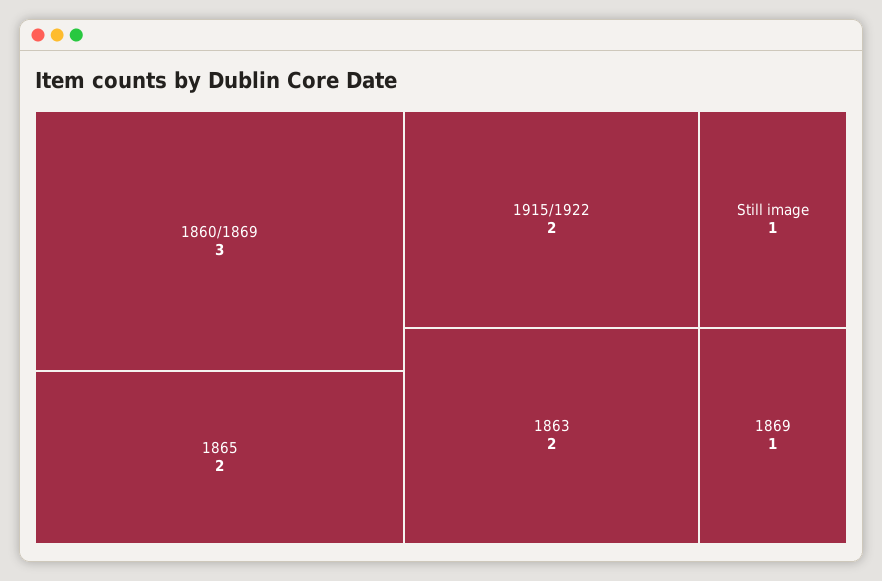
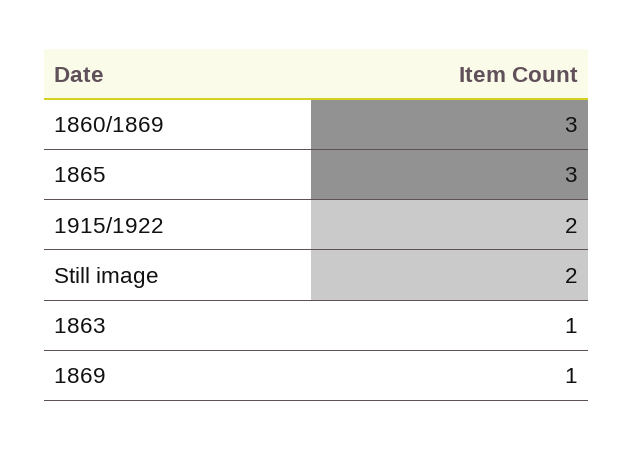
1865: 2 -> 3
1863: 2 -> 1
Still image: 1 -> 2

